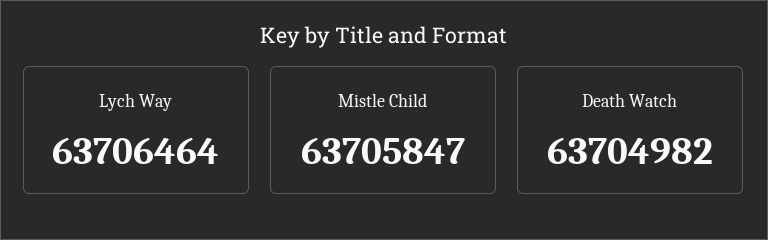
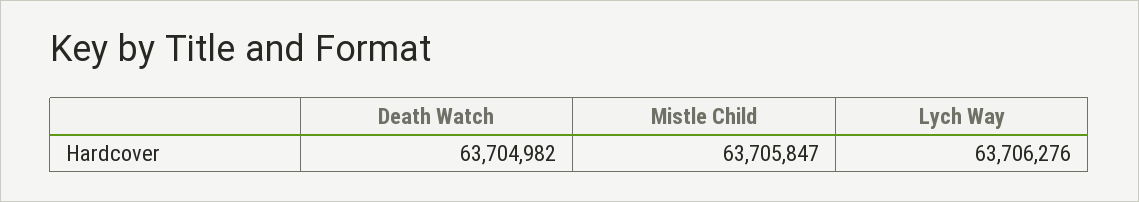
Lych Way: 63706464 -> 63706276

